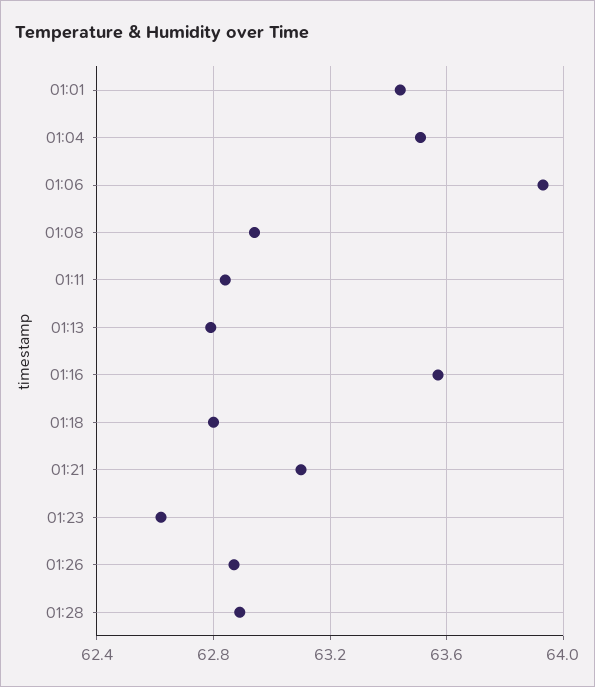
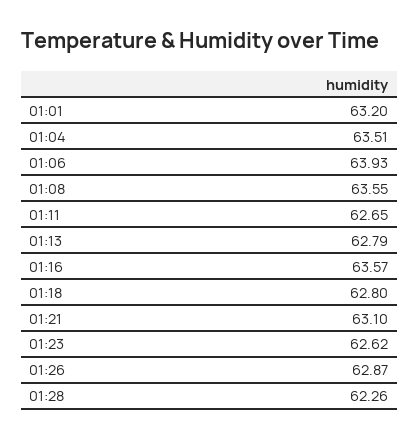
01:01: 63.45 -> 63.2
01:08: 62.95 -> 63.55
01:11: 62.85 -> 62.65
01:28: 62.9 -> 62.26

